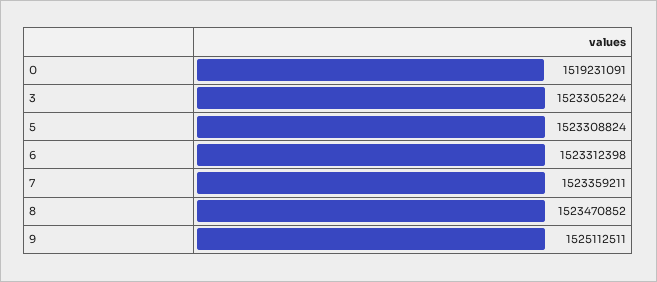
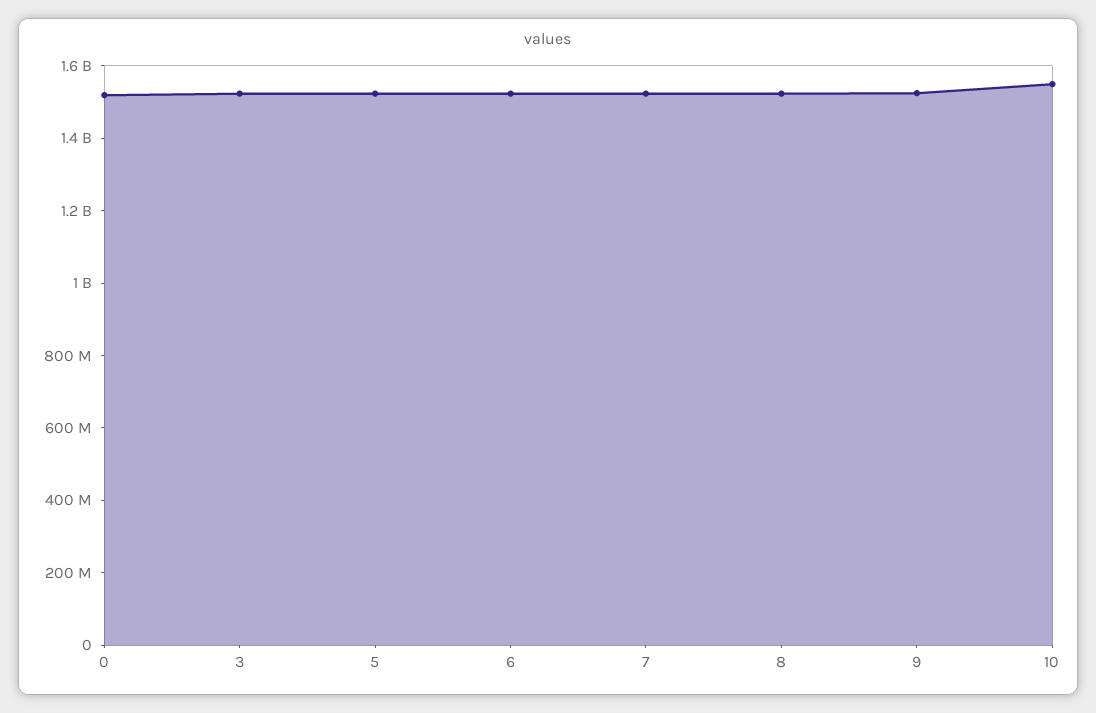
10: none -> 1550000000

